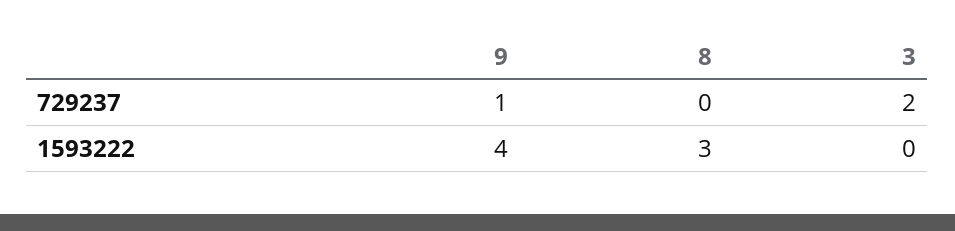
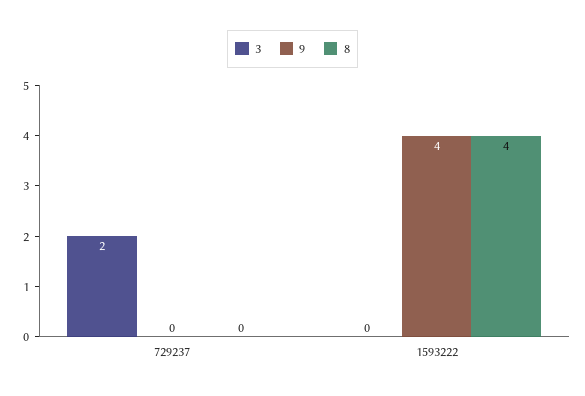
9, 729237: 1 -> 0
8, 1593222: 3 -> 4

